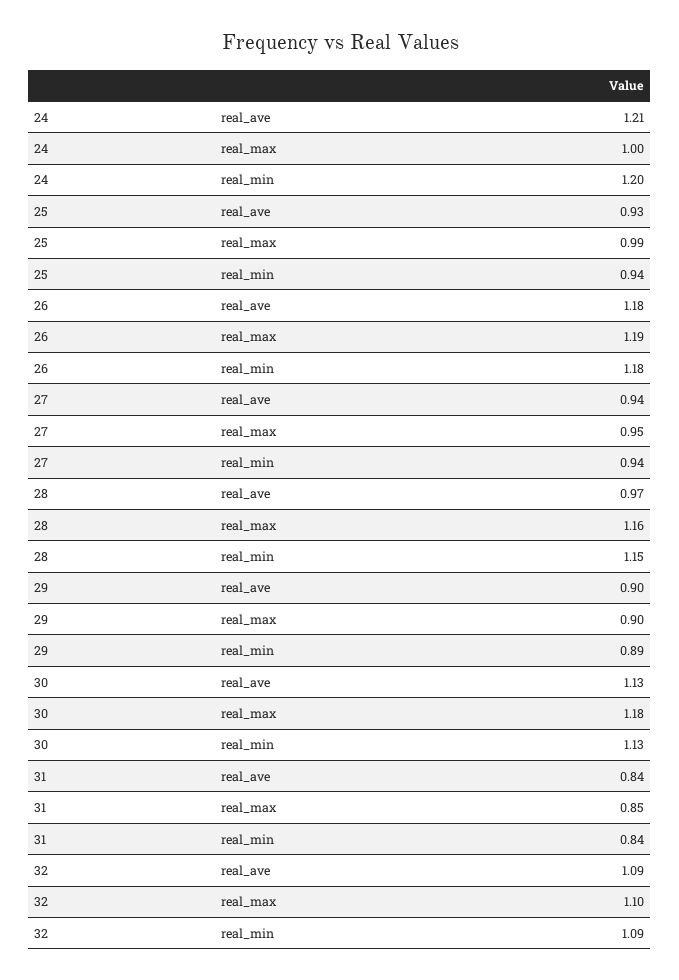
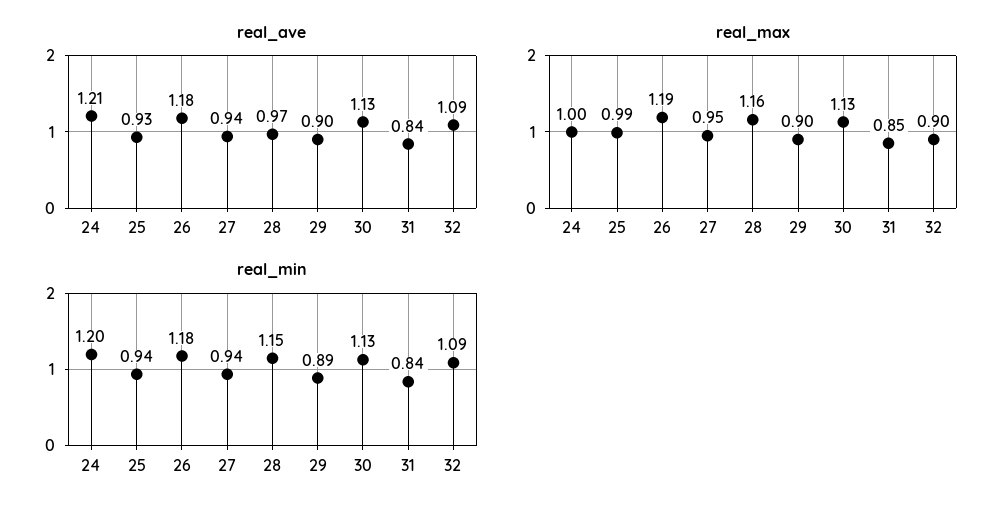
real_max, 30: 1.18 -> 1.13
real_max, 32: 1.1 -> 0.9

